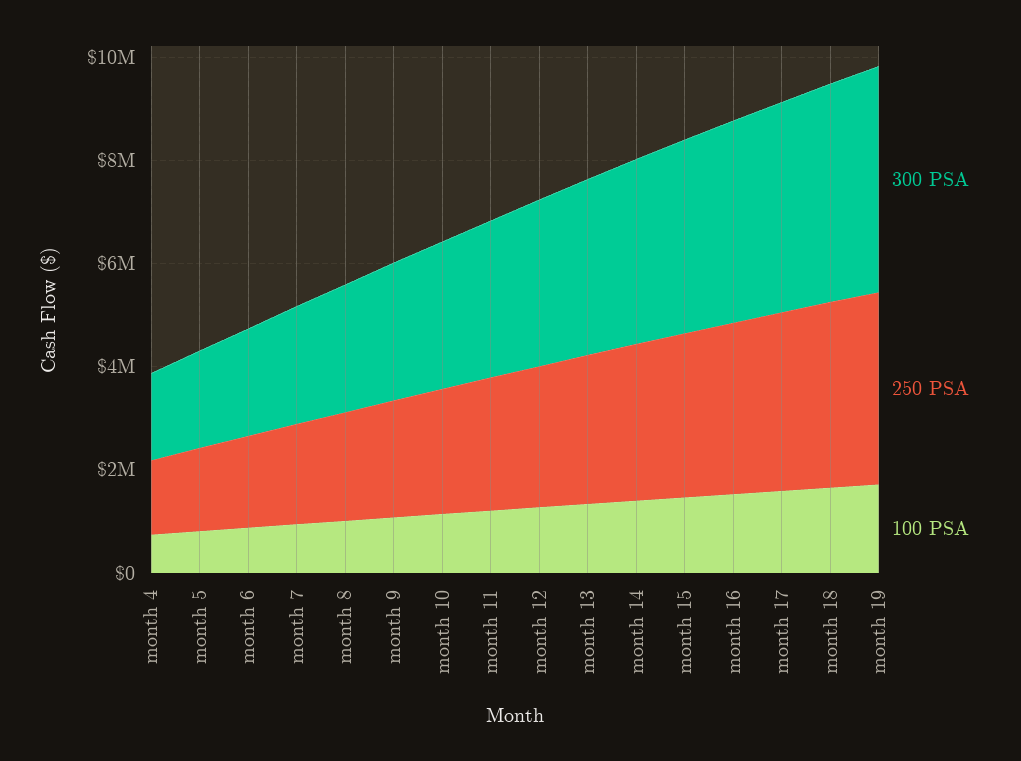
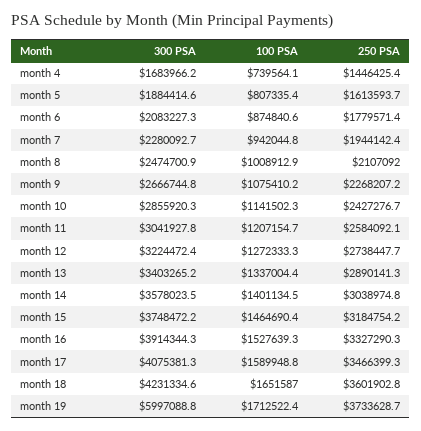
300 PSA, month 19: 4500000 -> 5997088.8

